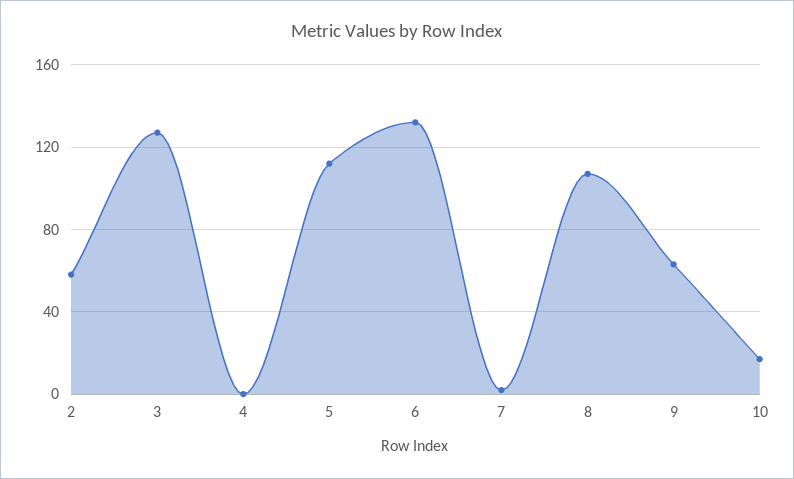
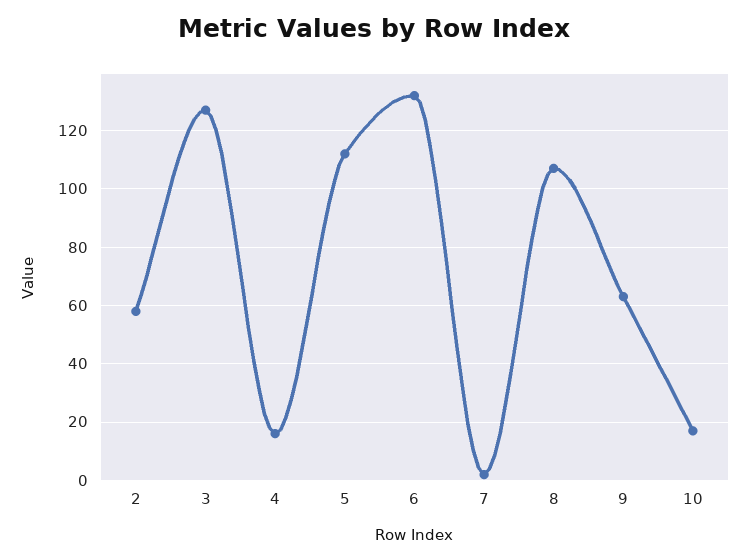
4: 0 -> 15

